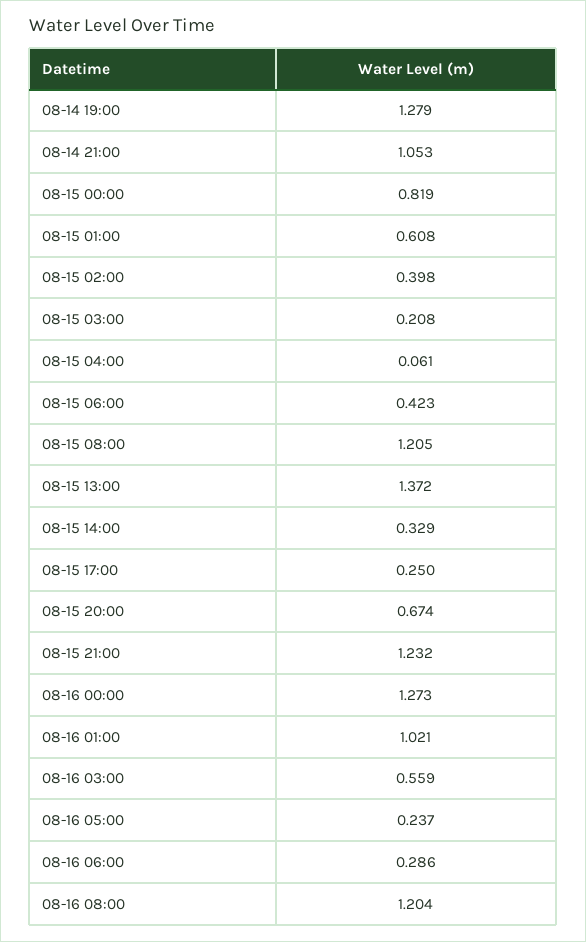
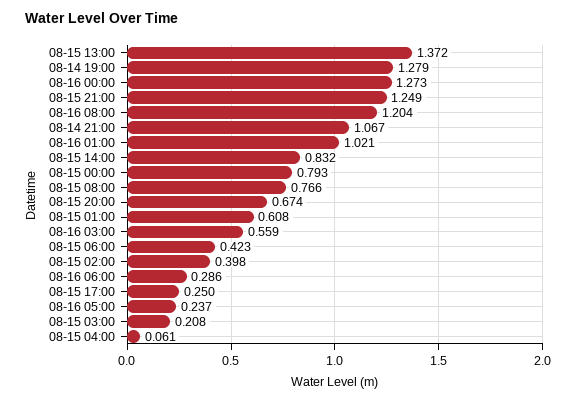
08-14 21:00: 1.053 -> 1.067
08-15 00:00: 0.819 -> 0.793
08-15 08:00: 1.205 -> 0.766
08-15 14:00: 0.329 -> 0.832
08-15 21:00: 1.232 -> 1.249

